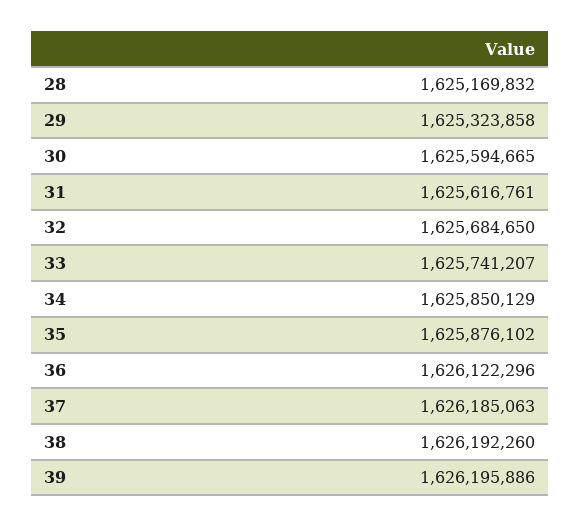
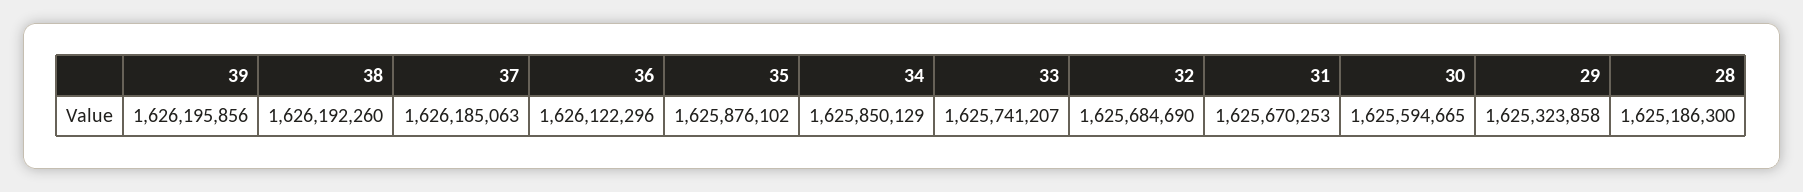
28: 1625169832 -> 1625186300
31: 1625616761 -> 1625670253
32: 1625684650 -> 1625684690
39: 1626195886 -> 1626195856

